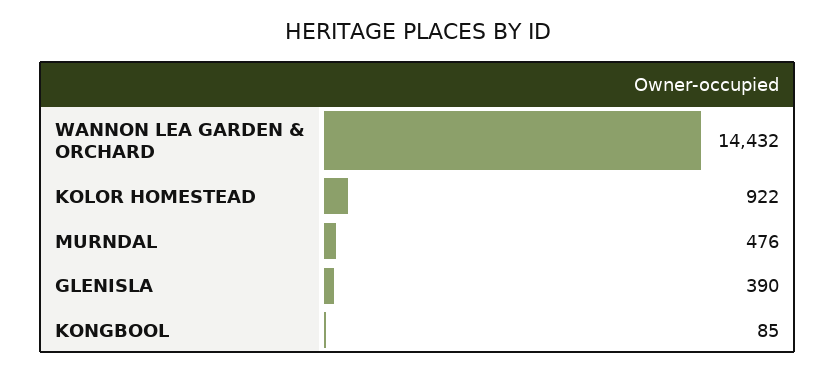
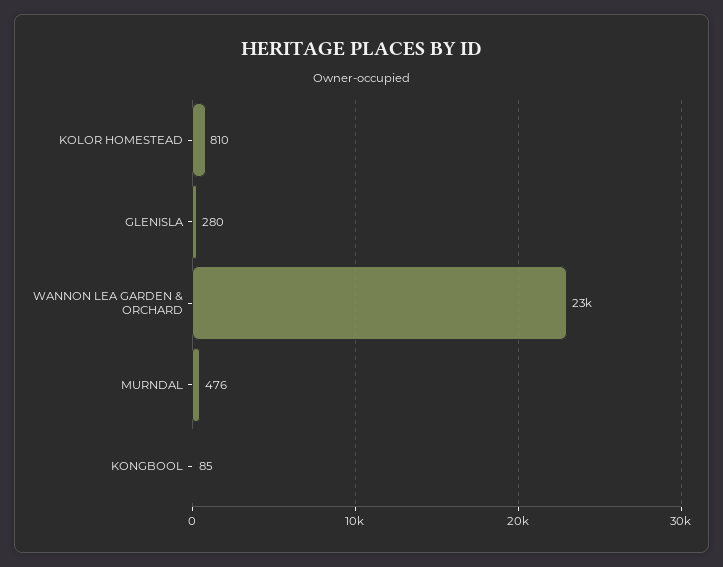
WANNON LEA GARDEN & ORCHARD: 14432 -> 23000
KOLOR HOMESTEAD: 922 -> 810
GLENISLA: 390 -> 280

